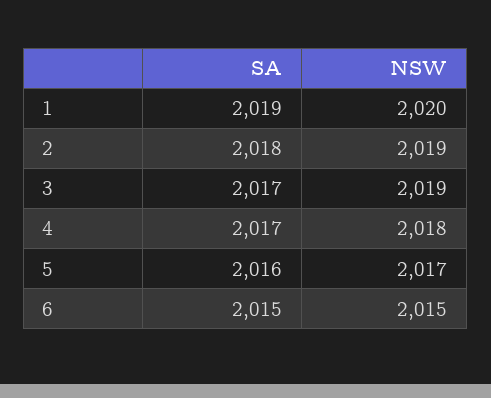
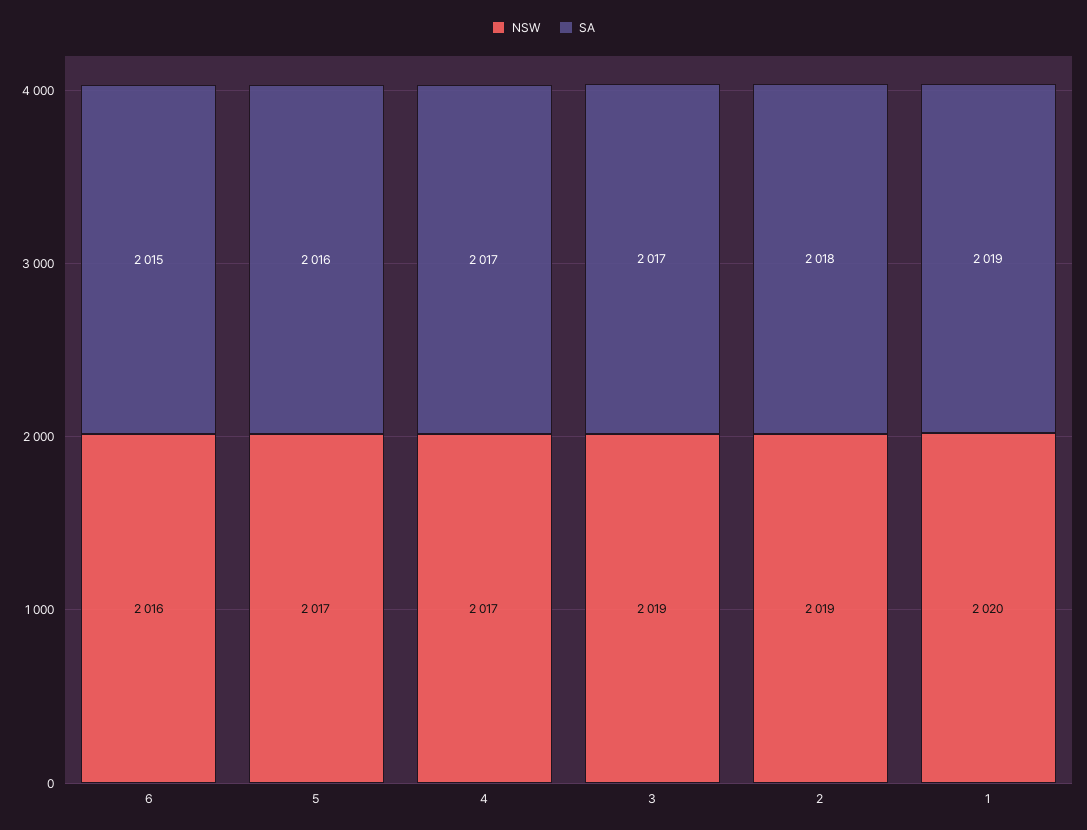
NSW, 4: 2018 -> 2017
NSW, 6: 2015 -> 2016

